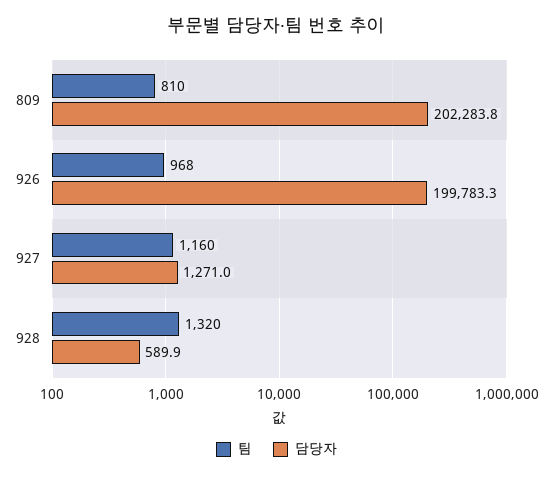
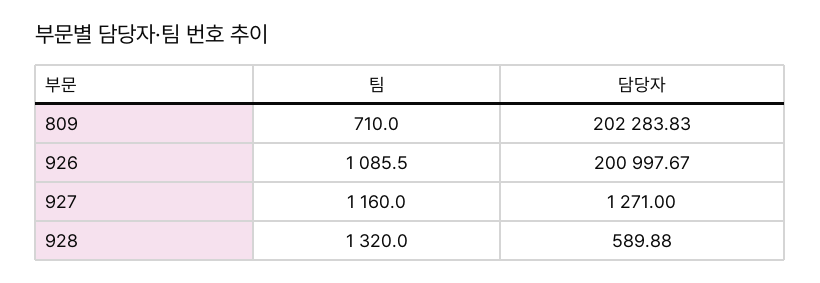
팀, 809: 810 -> 710
팀, 926: 968 -> 1085.5
담당자, 926: 199783.3 -> 200997.67

